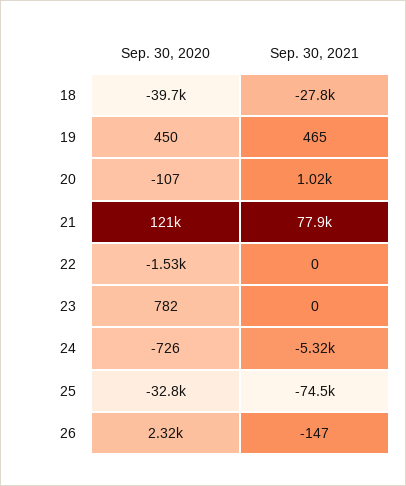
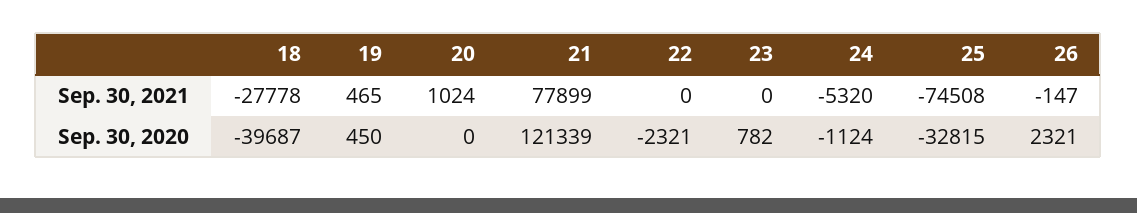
Sep. 30, 2020, 20: -107 -> 0
Sep. 30, 2020, 22: -1530 -> -2321
Sep. 30, 2020, 24: -726 -> -1124

